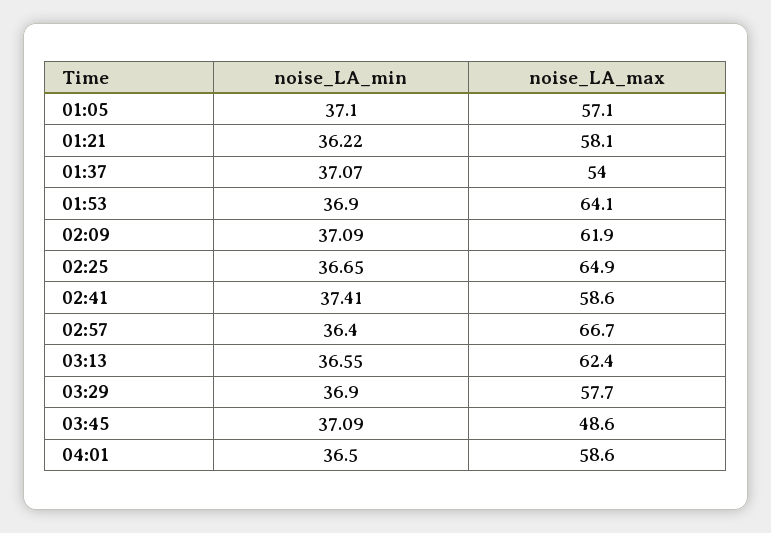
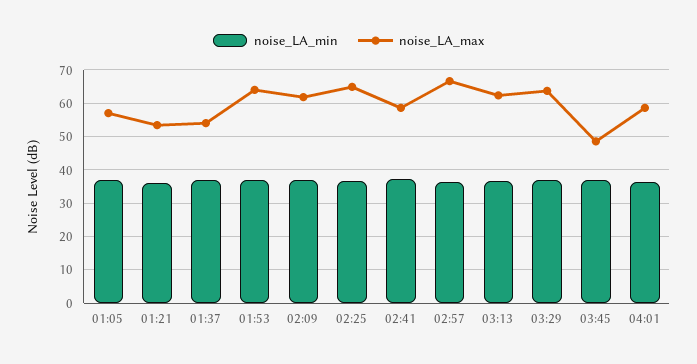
noise_LA_max, 01:21: 58.1 -> 54
noise_LA_max, 03:29: 57.7 -> 64

